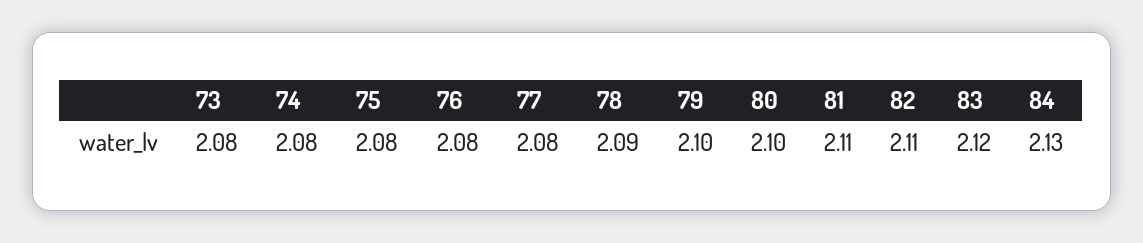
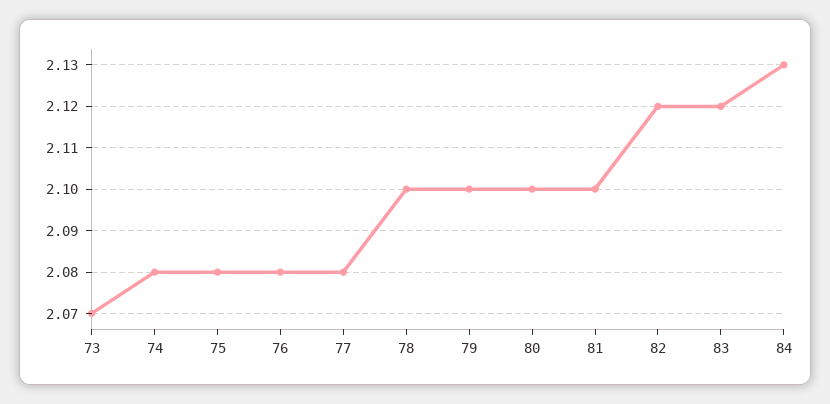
73: 2.08 -> 2.07
78: 2.09 -> 2.1
81: 2.11 -> 2.1
82: 2.11 -> 2.12

